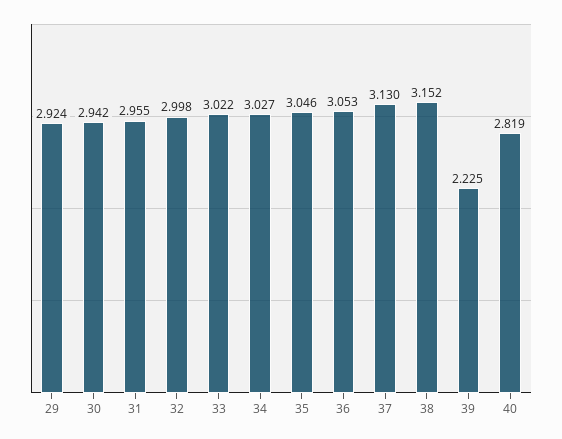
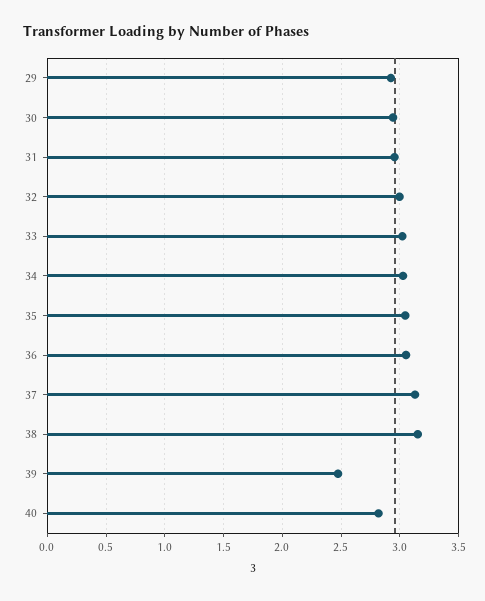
39: 2.225 -> 2.5

